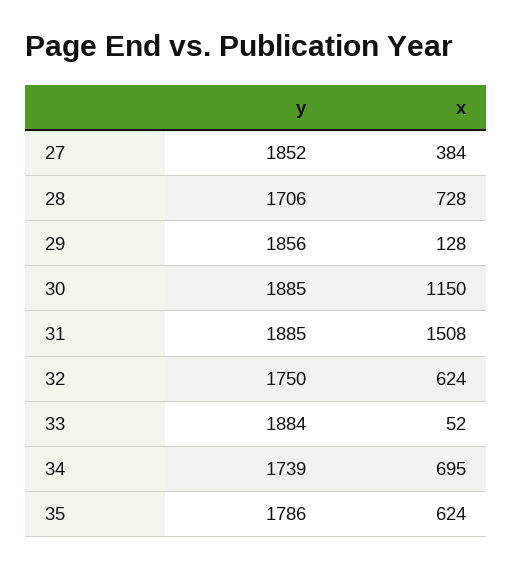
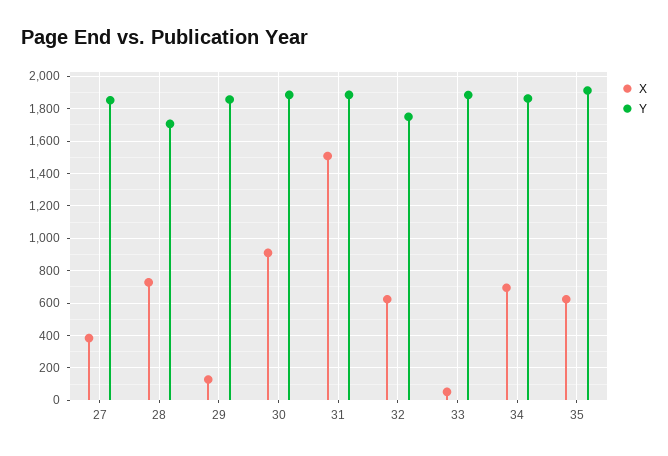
x, 30: 1150 -> 900
y, 34: 1739 -> 1850
y, 35: 1786 -> 1900

